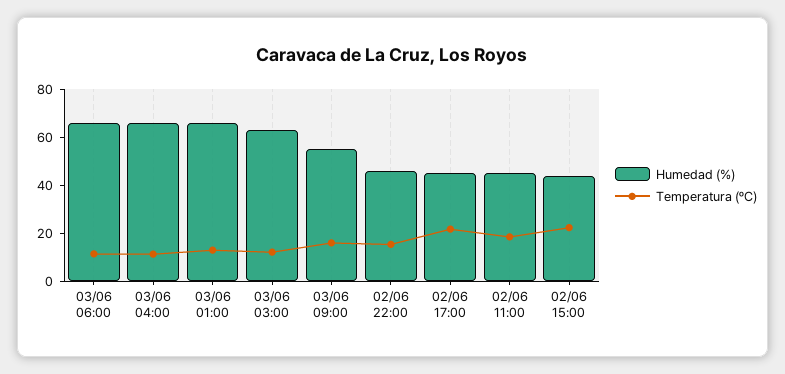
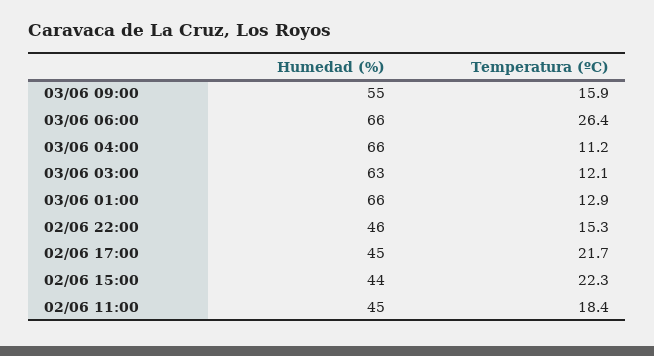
Temperatura (ºC), 03/06 06:00: 10 -> 26.4

